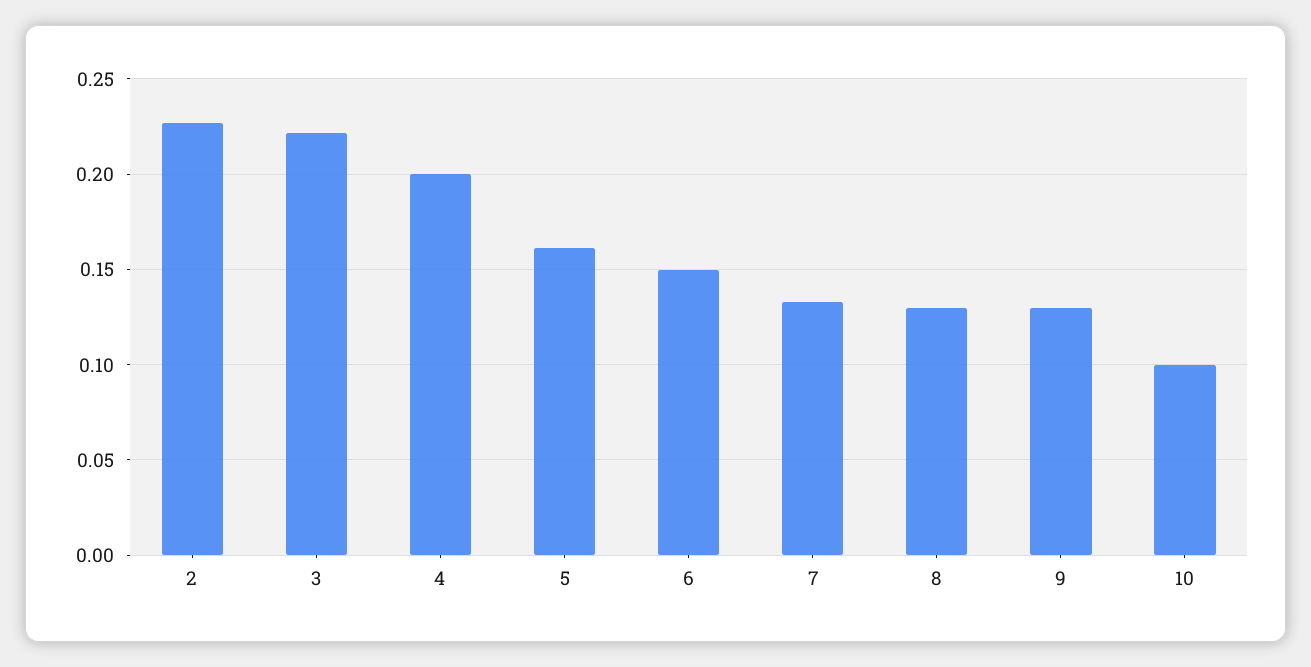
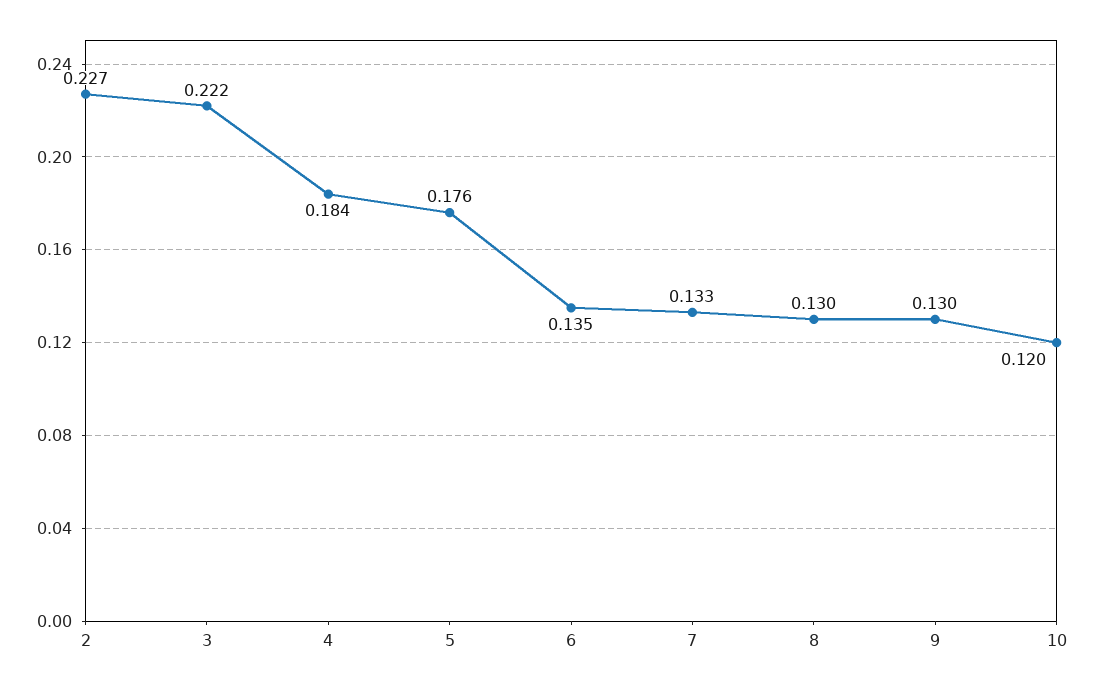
4: 0.2 -> 0.184
5: 0.16 -> 0.176
6: 0.15 -> 0.135
10: 0.1 -> 0.12

